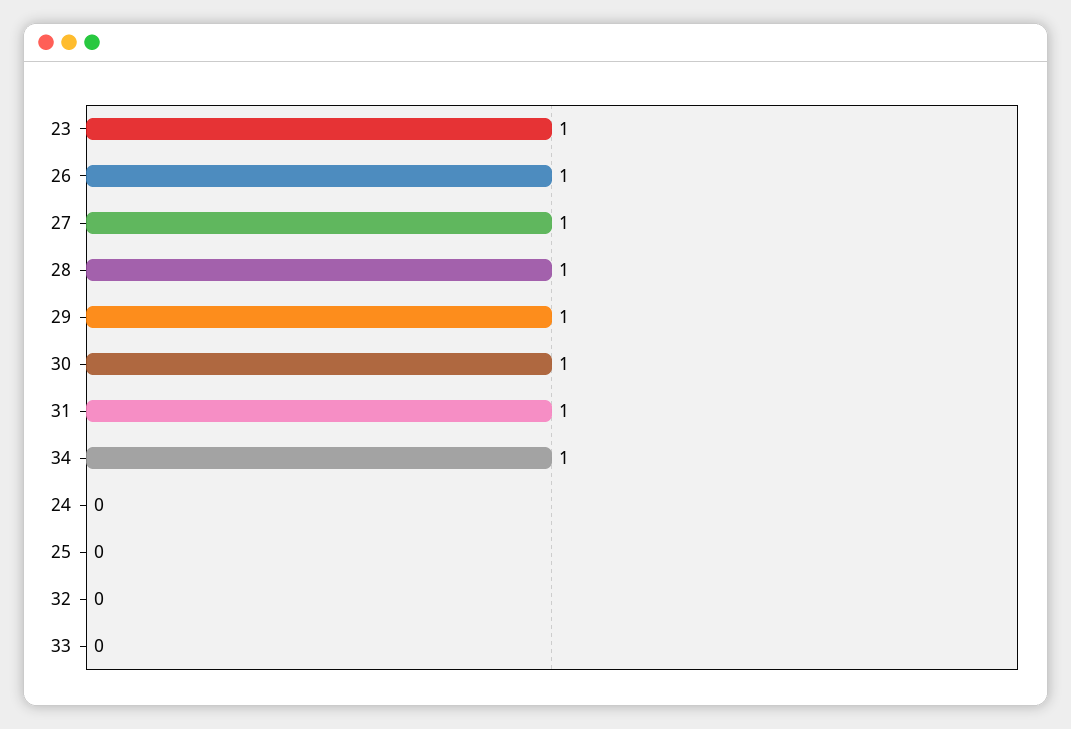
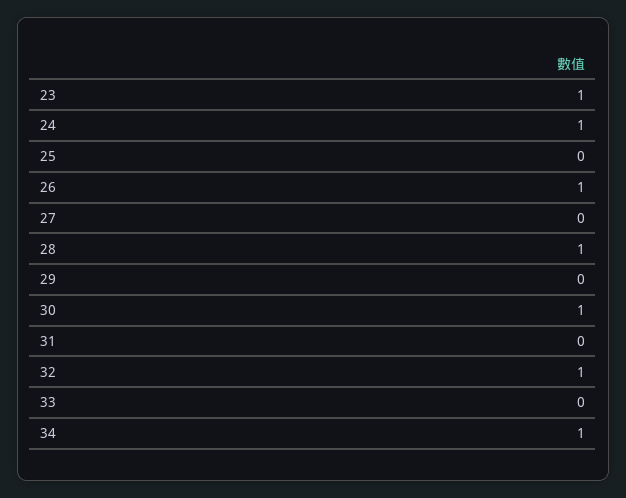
27: 1 -> 0
29: 1 -> 0
31: 1 -> 0
24: 0 -> 1
32: 0 -> 1

